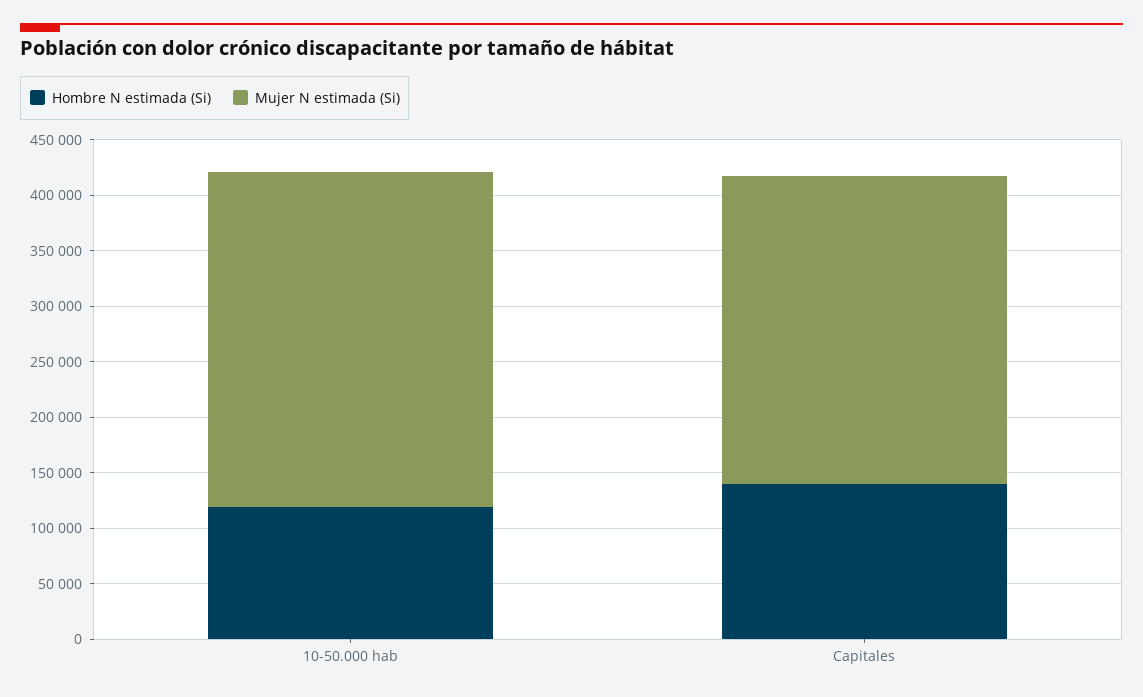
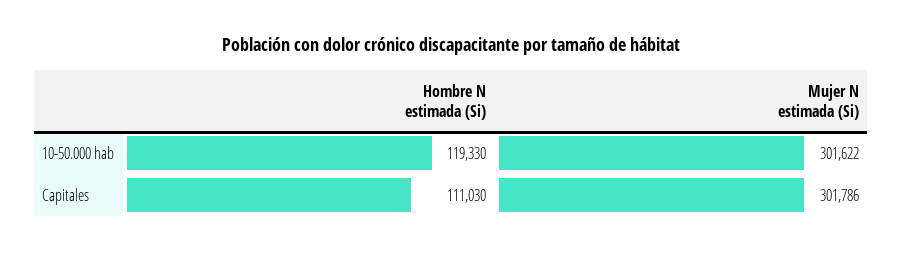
Hombre N estimada (Si), Capitales: 140000 -> 111030
Mujer N estimada (Si), Capitales: 280000 -> 301786

